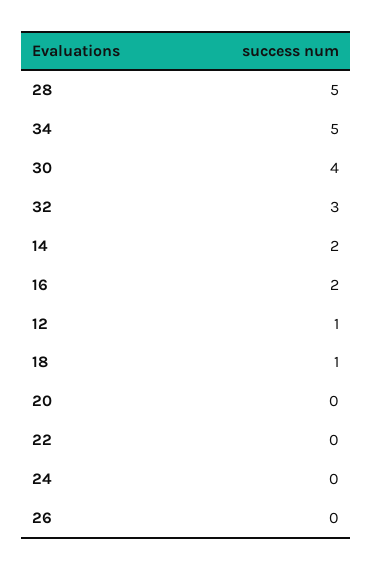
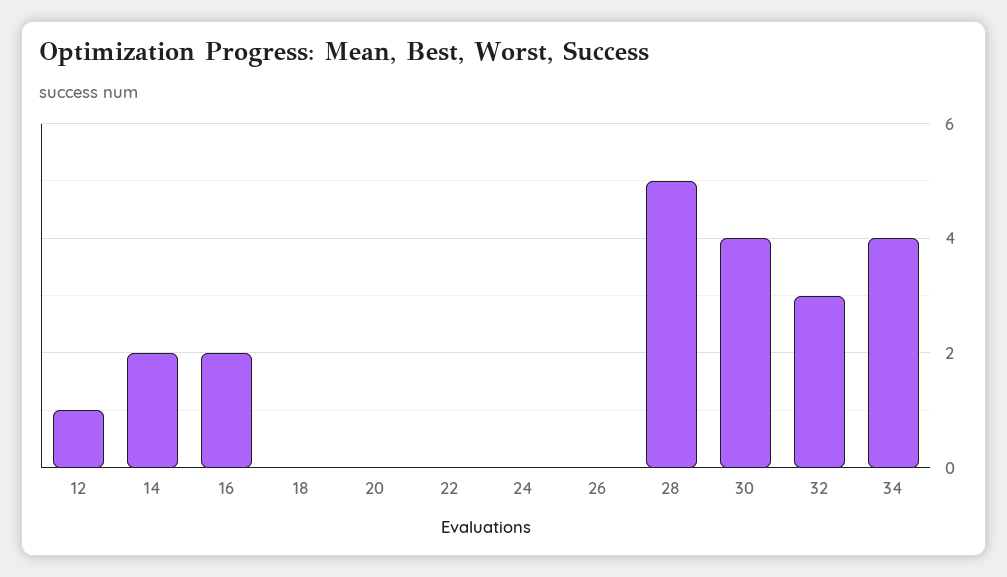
34: 5 -> 4
18: 1 -> 0

